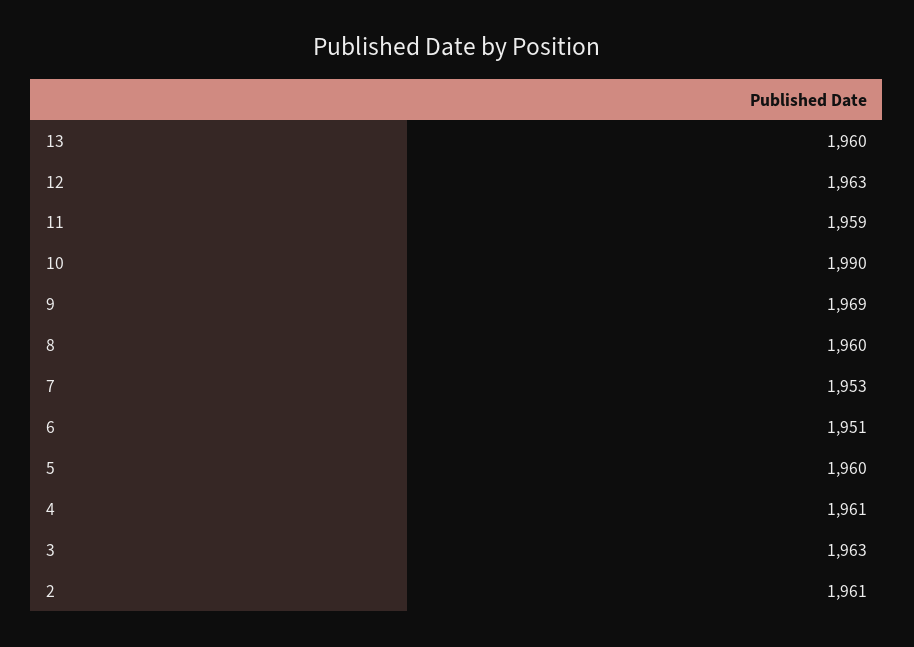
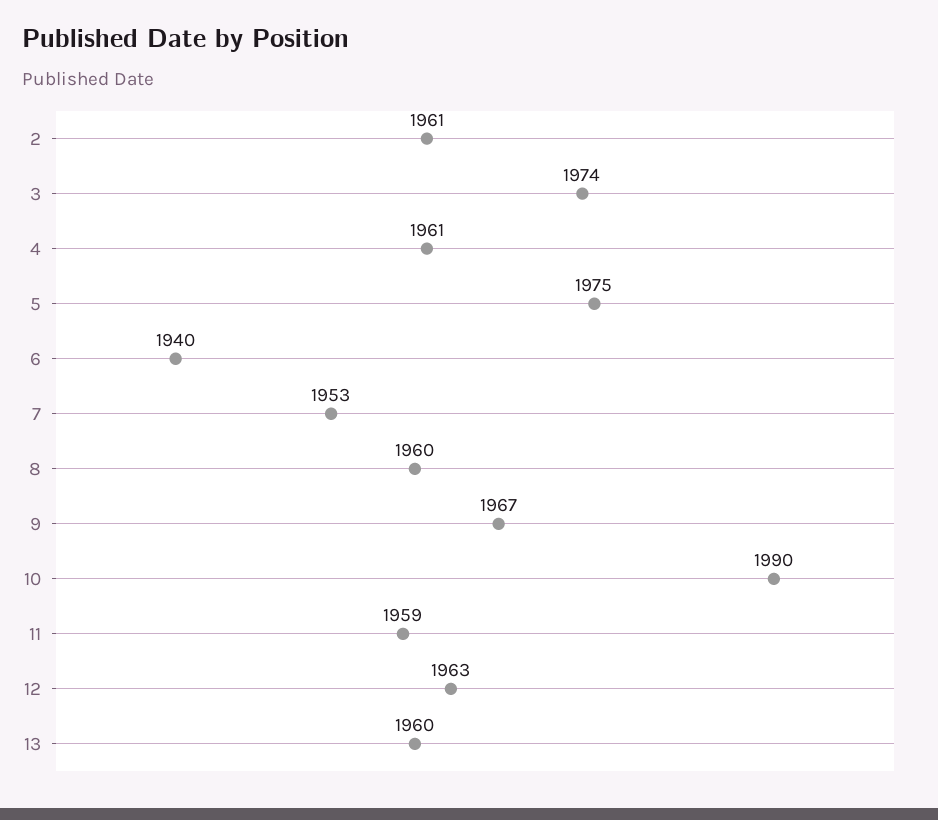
9: 1969 -> 1967
6: 1951 -> 1940
5: 1960 -> 1975
3: 1963 -> 1974

